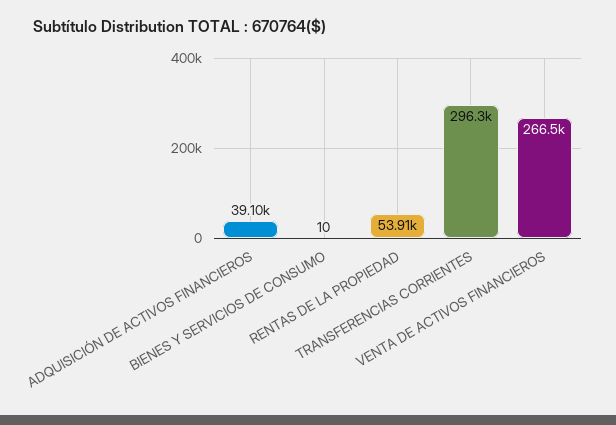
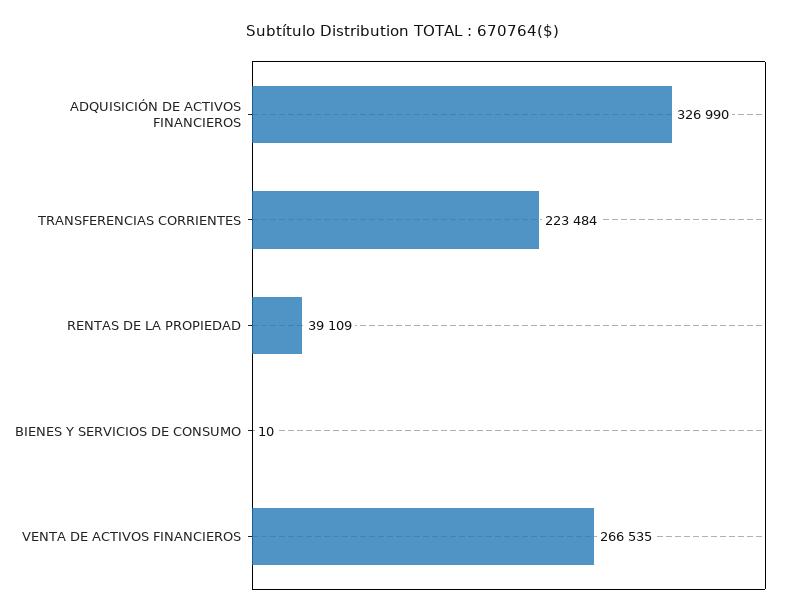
ADQUISICIÓN DE ACTIVOS FINANCIEROS: 39100 -> 326990
RENTAS DE LA PROPIEDAD: 53910 -> 39109
TRANSFERENCIAS CORRIENTES: 296300 -> 223484

